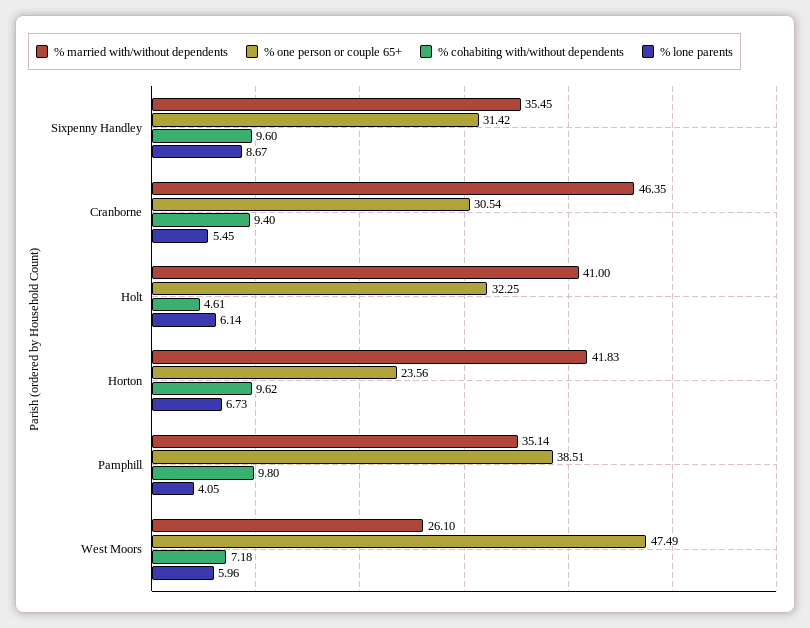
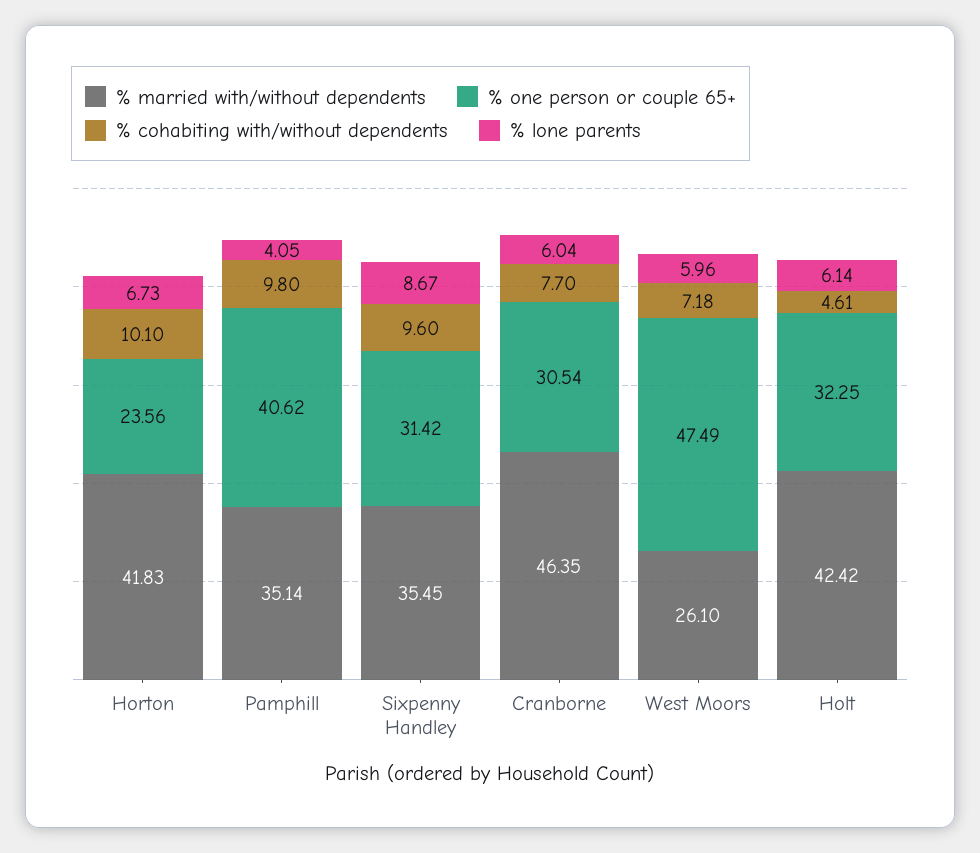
% cohabiting with/without dependents, Cranborne: 9.4 -> 7.7
% lone parents, Cranborne: 5.45 -> 6.04
% married with/without dependents, Holt: 41 -> 42.42
% cohabiting with/without dependents, Horton: 9.62 -> 10.1
% one person or couple 65+, Pamphill: 38.51 -> 40.62

